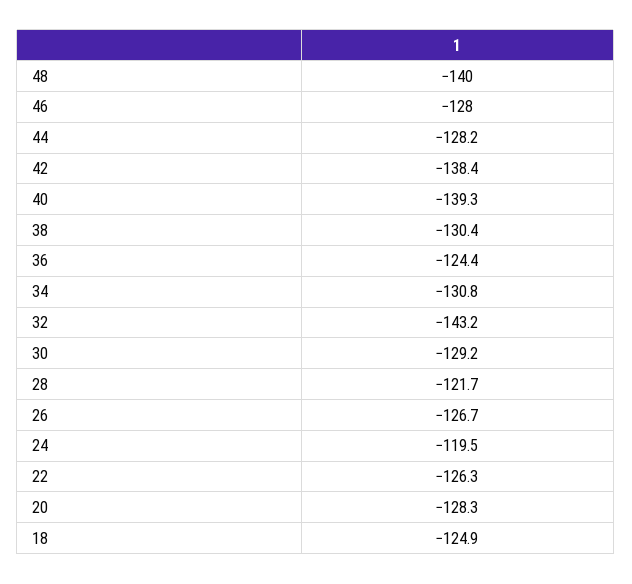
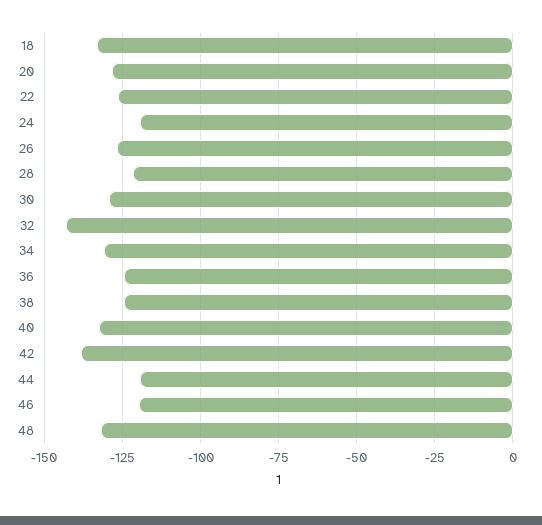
48: -140 -> -132.5
46: -128 -> -120
44: -128.2 -> -120
40: -139.3 -> -132.5
38: -130.4 -> -125
18: -124.9 -> -132.5

